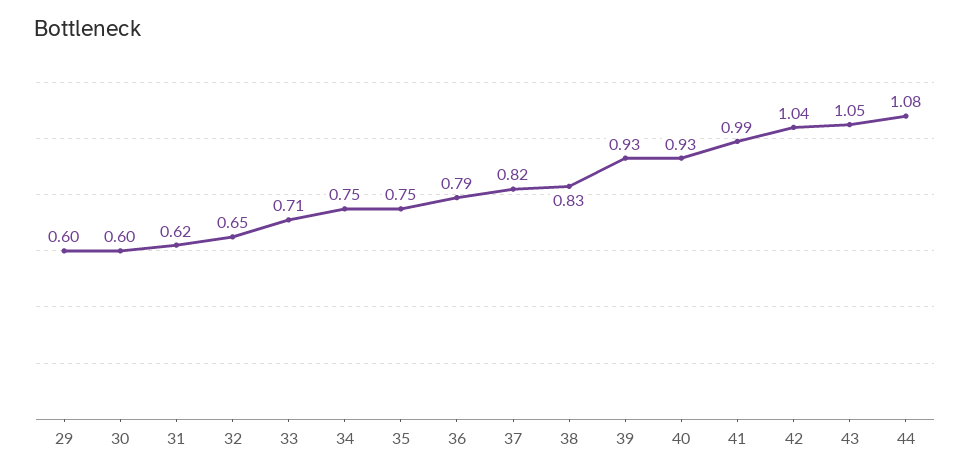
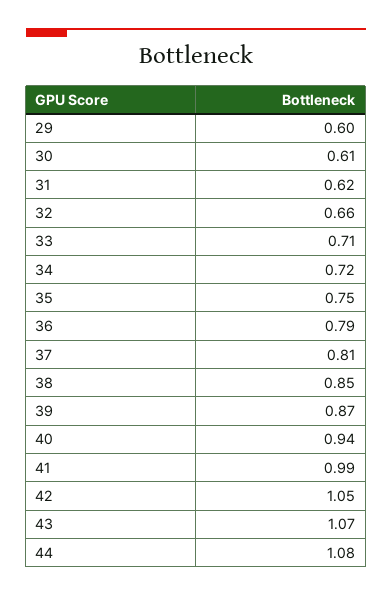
30: 0.6 -> 0.61
32: 0.65 -> 0.66
34: 0.75 -> 0.72
37: 0.82 -> 0.81
38: 0.83 -> 0.85
39: 0.93 -> 0.87
40: 0.93 -> 0.94
42: 1.04 -> 1.05
43: 1.05 -> 1.07

